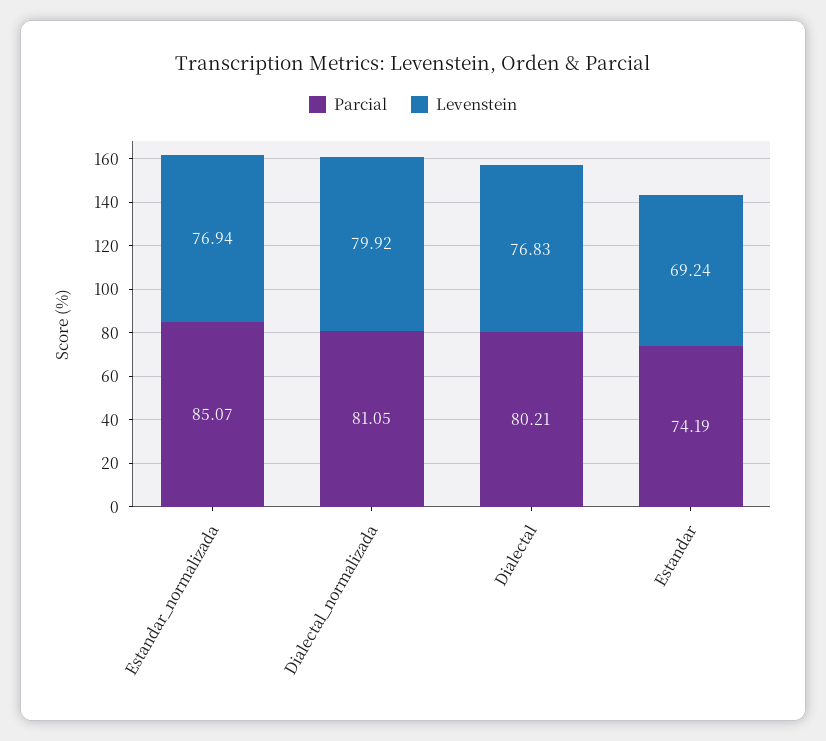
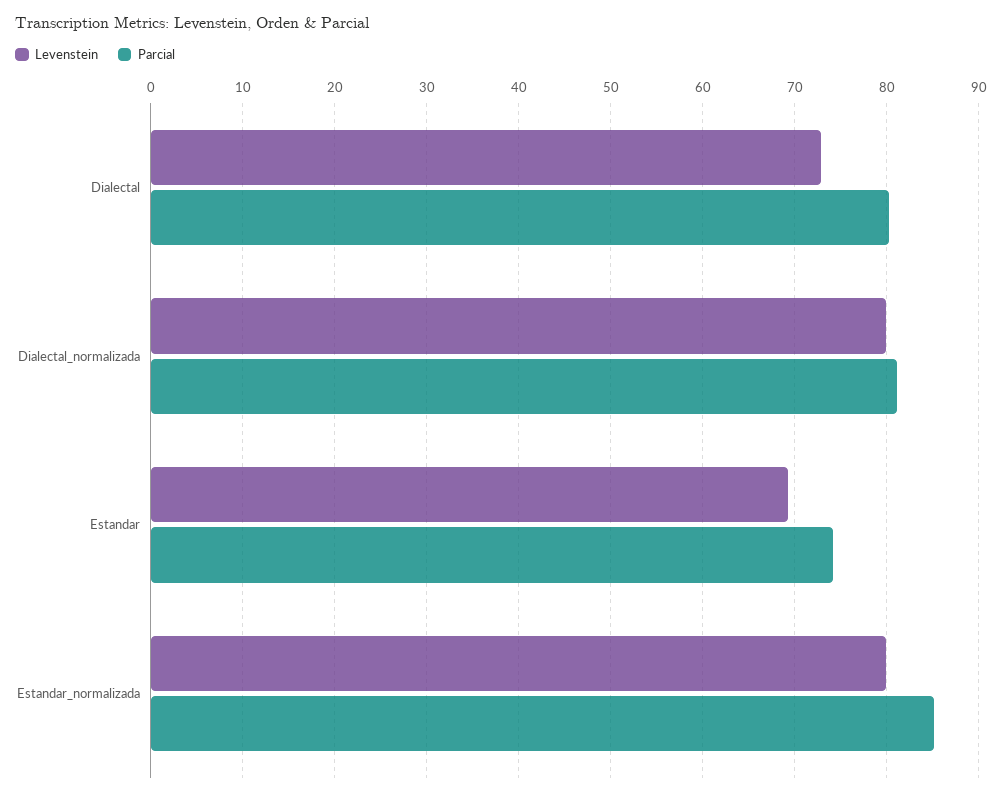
Levenstein, Estandar_normalizada: 76.94 -> 80
Levenstein, Dialectal: 76.83 -> 73

